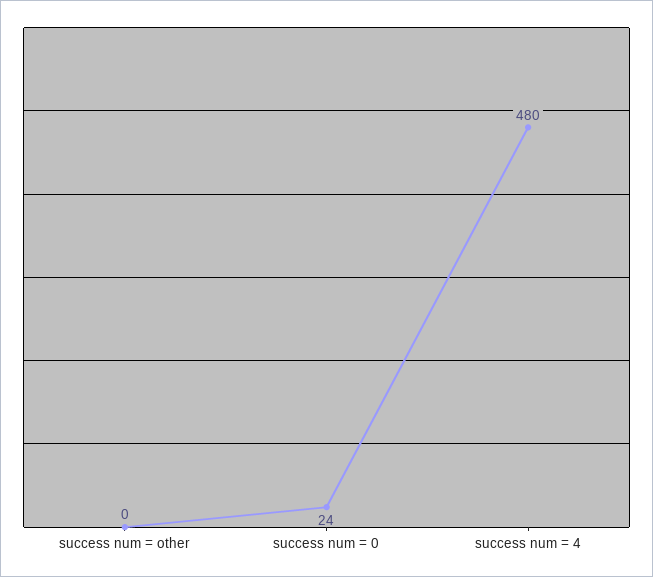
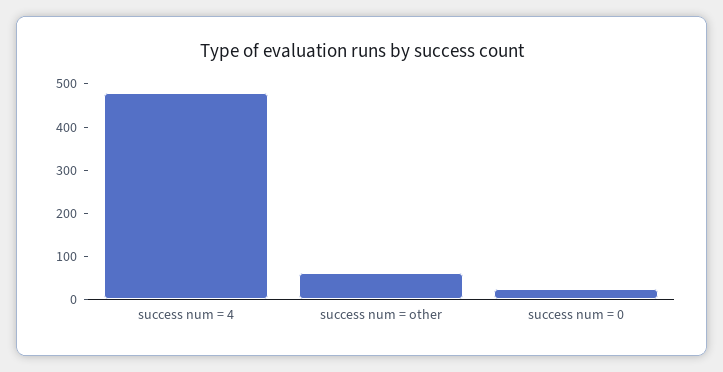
success num = other: 0 -> 60

